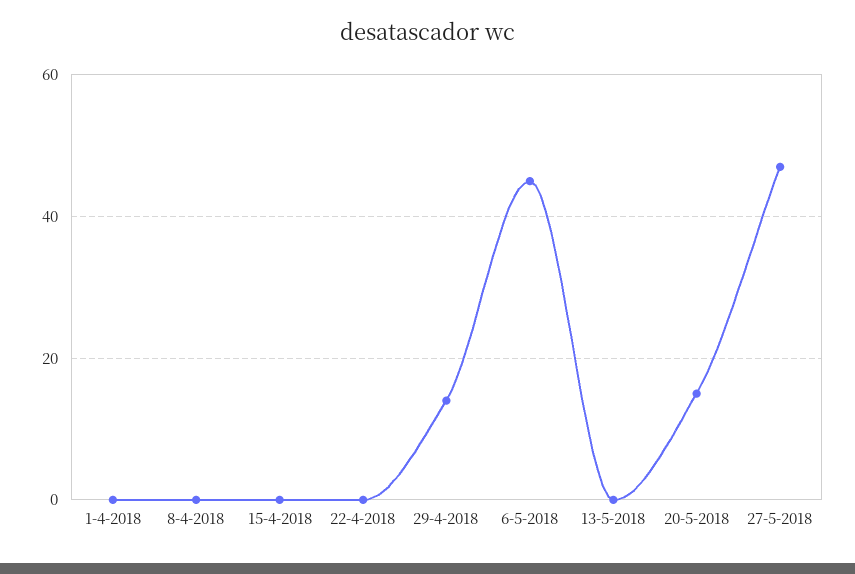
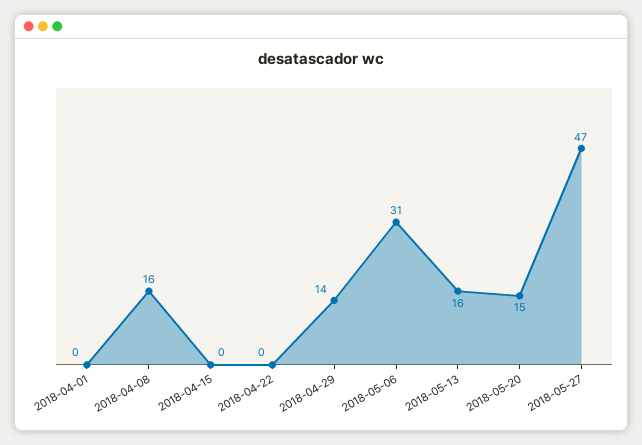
8-4-2018: 0 -> 16
6-5-2018: 45 -> 31
13-5-2018: 0 -> 16

